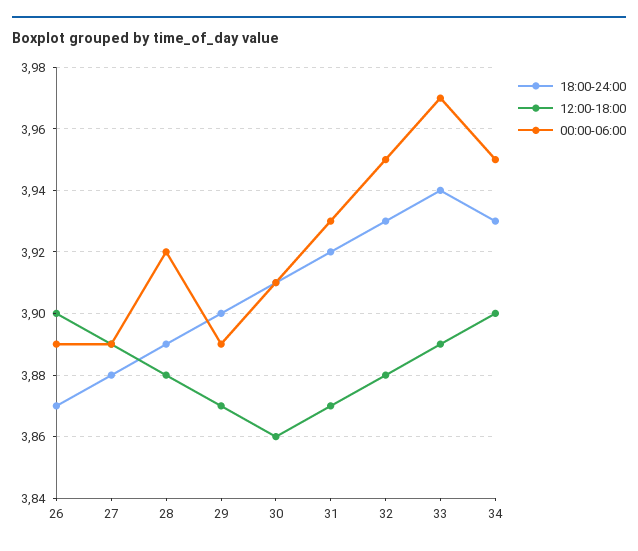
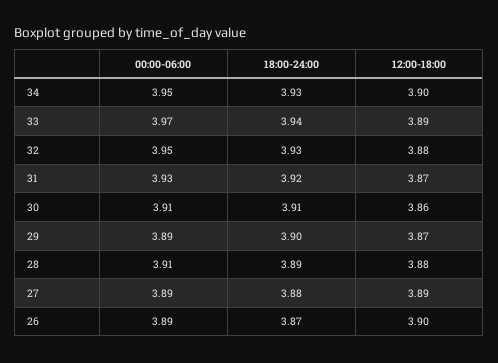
00:00-06:00, 28: 3.92 -> 3.91

